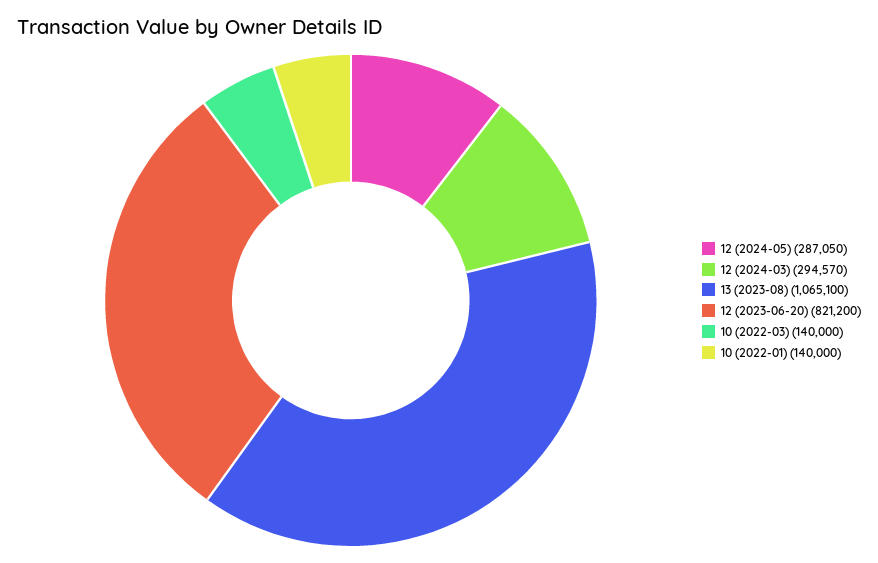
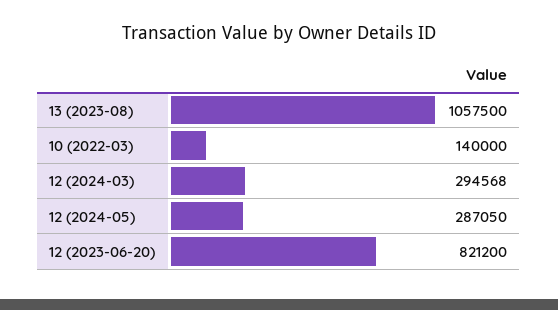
12 (2024-03): 294570 -> 294568
13 (2023-08): 1065100 -> 1057500
10 (2022-01): 140000 -> none

